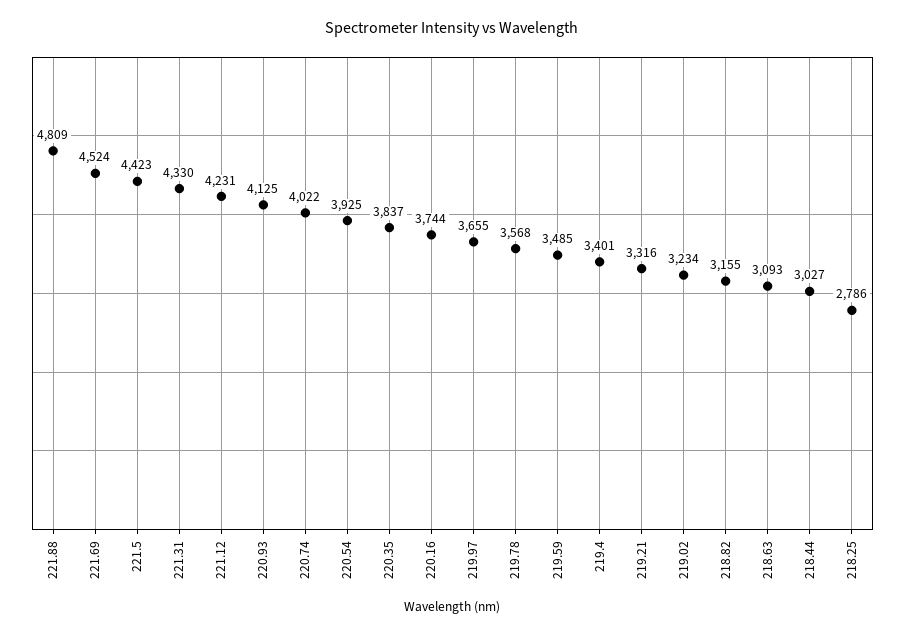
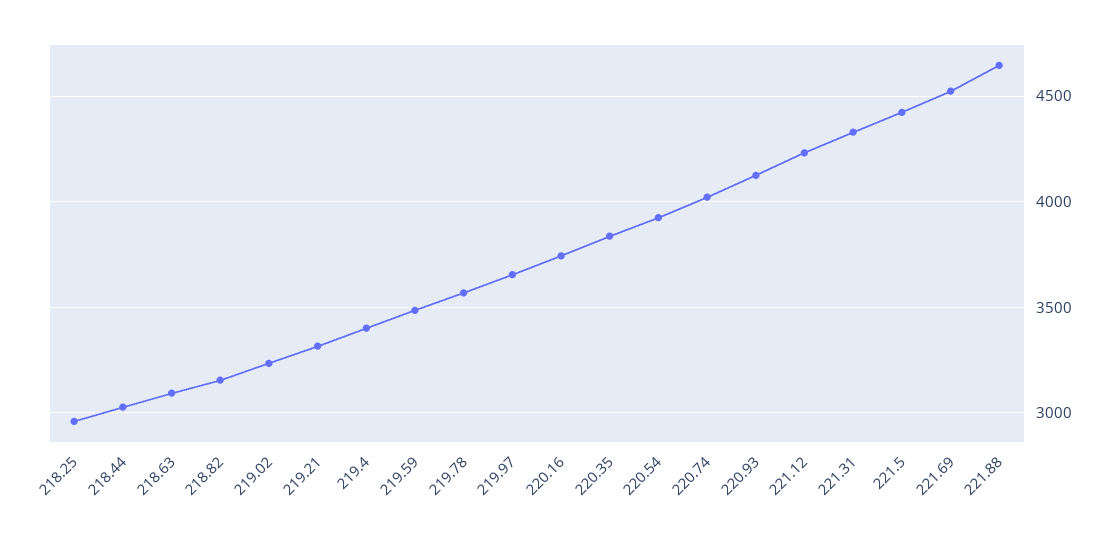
221.88: 4809 -> 4650
218.25: 2786 -> 2950

